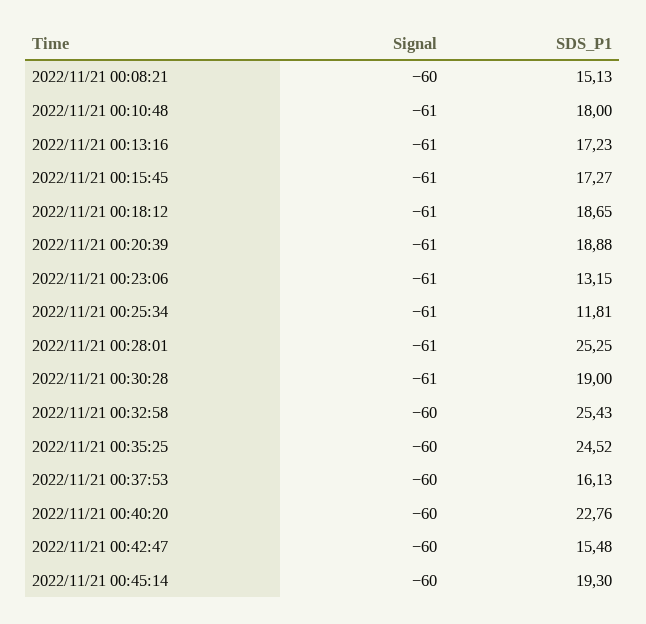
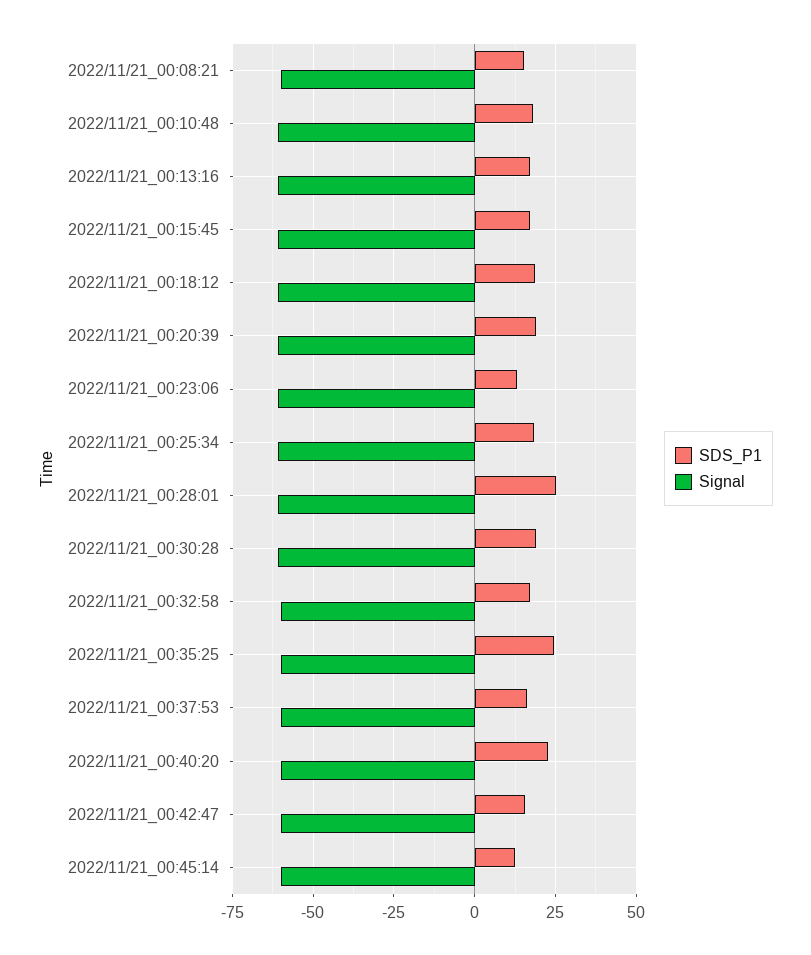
SDS_P1, 2022/11/21 00:25:34: 11.81 -> 17.5
SDS_P1, 2022/11/21 00:32:58: 25.43 -> 17.5
SDS_P1, 2022/11/21 00:45:14: 19.3 -> 12.5

